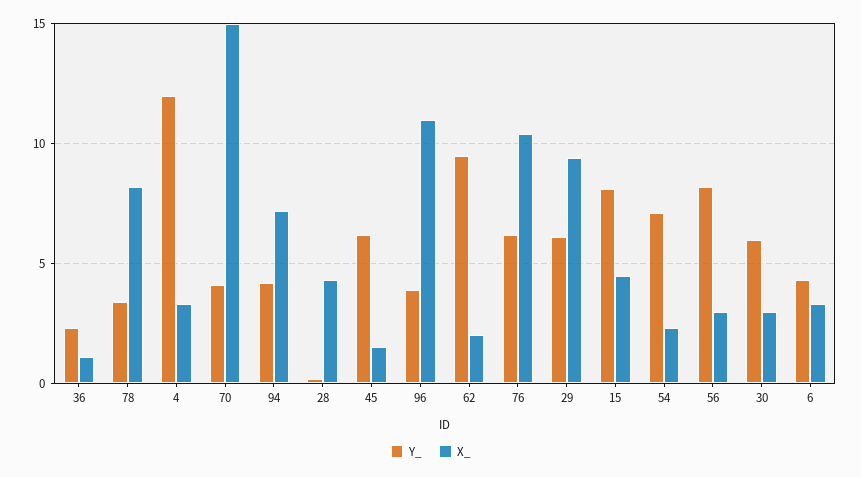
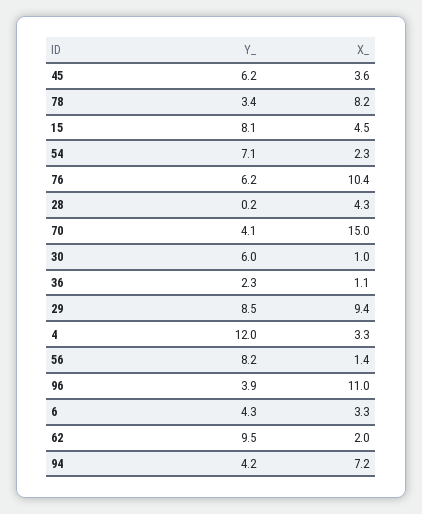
X_, 45: 1.5 -> 3.6
Y_, 29: 6 -> 8.5
X_, 56: 3 -> 1.4
X_, 30: 3 -> 1

